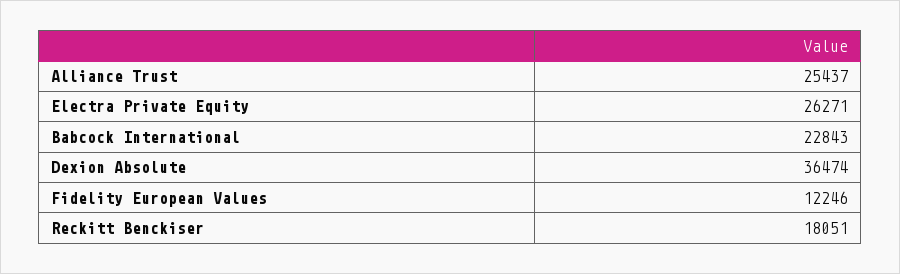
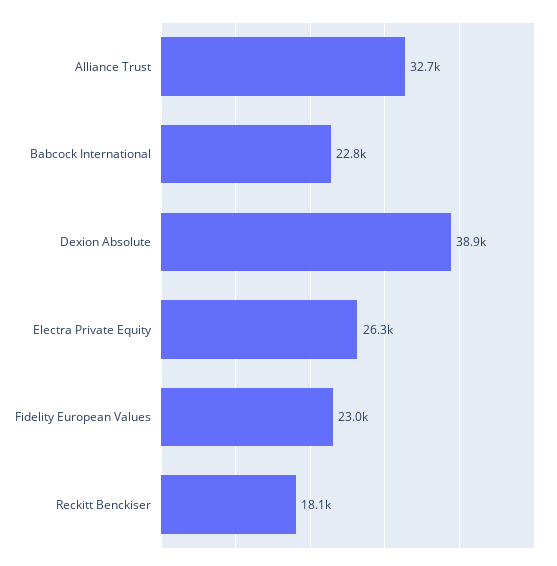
Alliance Trust: 25437 -> 32700
Dexion Absolute: 36474 -> 38900
Fidelity European Values: 12246 -> 23000

